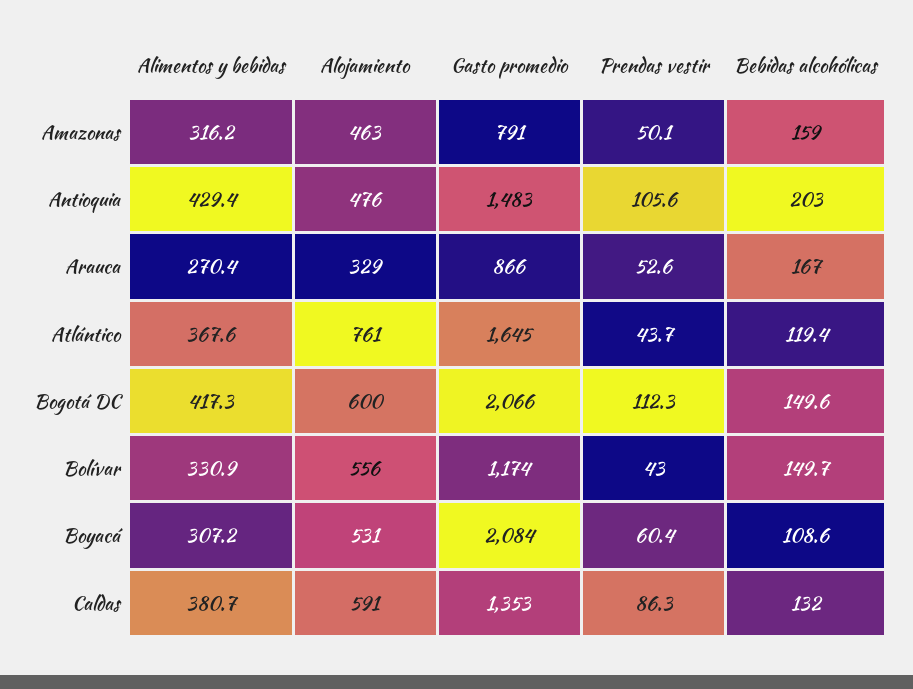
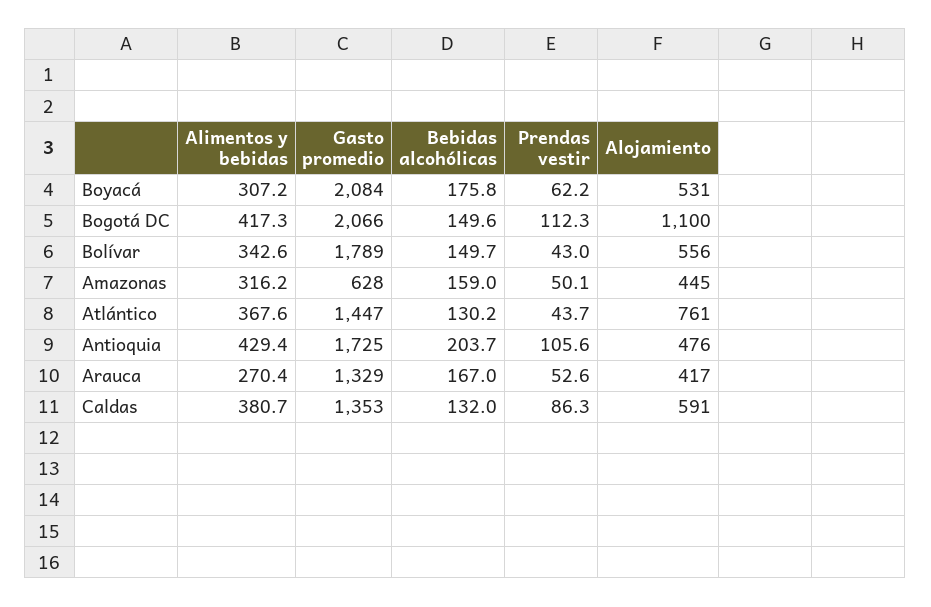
Alojamiento, Amazonas: 463 -> 445
Gasto promedio, Amazonas: 791 -> 628
Gasto promedio, Antioquia: 1483 -> 1725
Bebidas alcohólicas, Antioquia: 203 -> 203.7
Alojamiento, Arauca: 329 -> 417
Gasto promedio, Arauca: 866 -> 1329
Gasto promedio, Atlántico: 1645 -> 1447
Bebidas alcohólicas, Atlántico: 119.4 -> 130.2
Alojamiento, Bogotá DC: 600 -> 1100
Alimentos y bebidas, Bolívar: 330.9 -> 342.6
Gasto promedio, Bolívar: 1174 -> 1789
Prendas vestir, Boyacá: 60.4 -> 62.2
Bebidas alcohólicas, Boyacá: 108.6 -> 175.8

